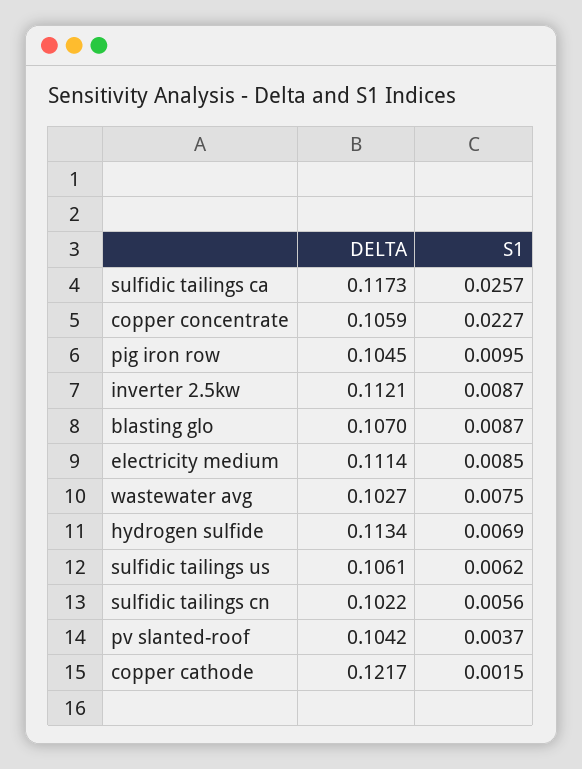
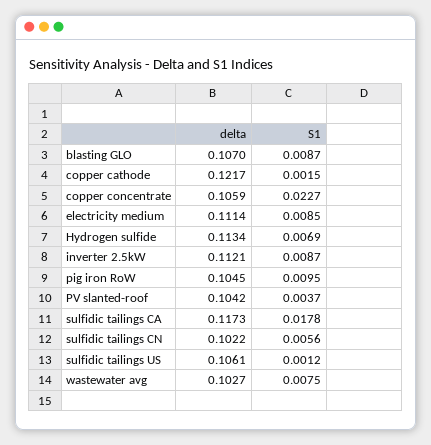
S1, sulfidic tailings ca: 0.0257 -> 0.0178
S1, sulfidic tailings us: 0.0062 -> 0.0012

